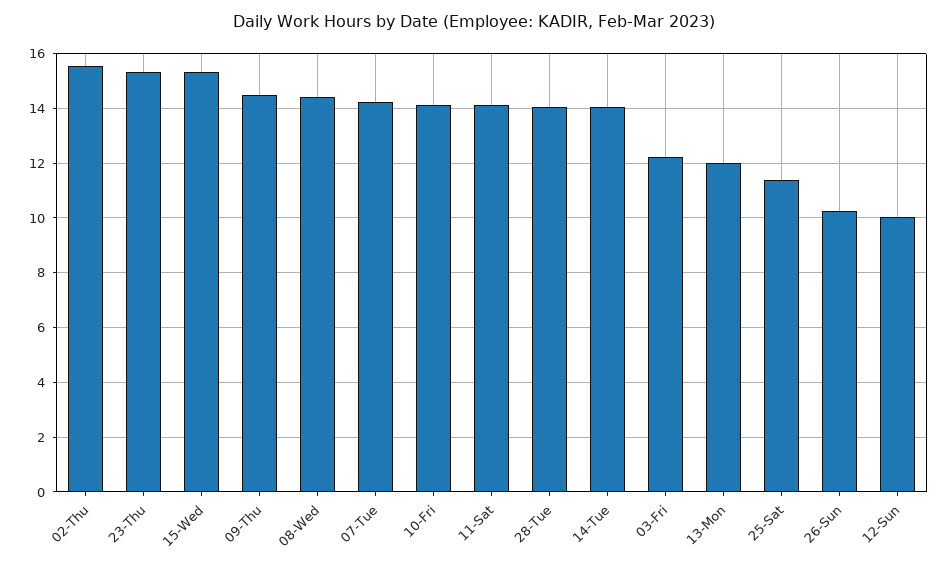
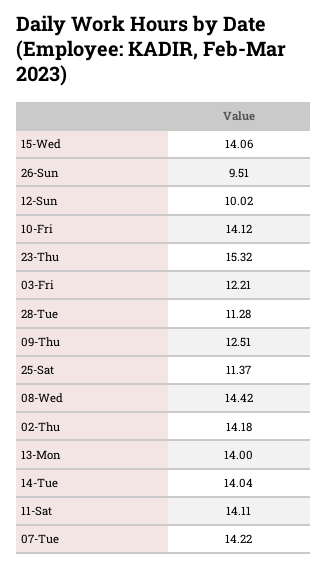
02-Thu: 15.5 -> 14.18
15-Wed: 15.25 -> 14.06
09-Thu: 14.5 -> 12.51
28-Tue: 14 -> 11.28
13-Mon: 12 -> 14
26-Sun: 10.25 -> 9.51

